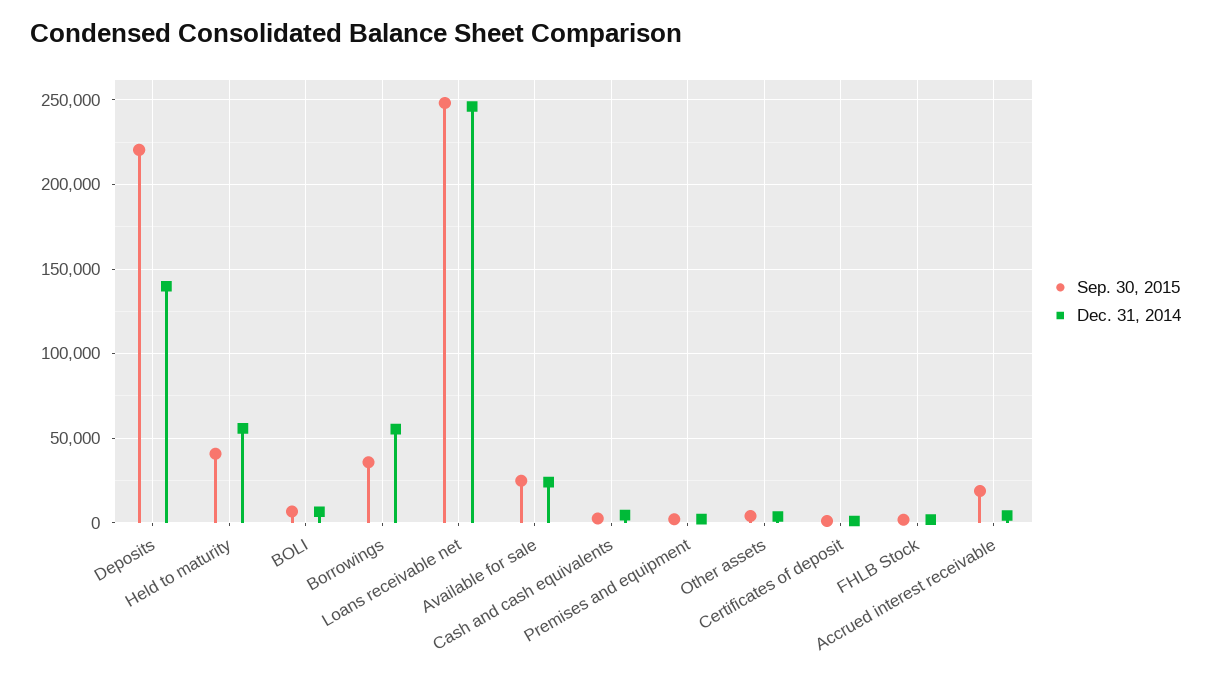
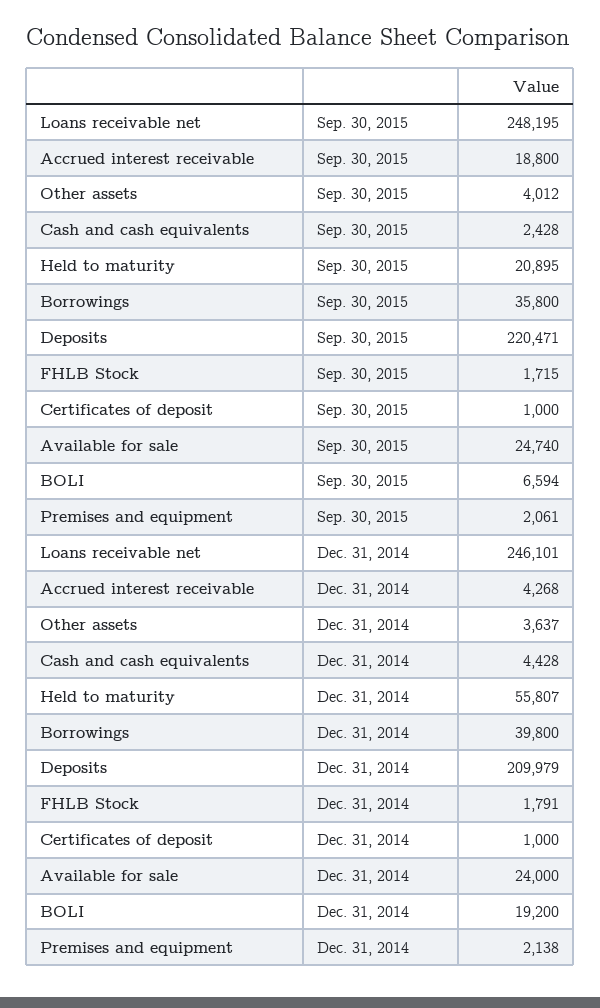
Dec. 31, 2014, Deposits: 140000 -> 209979
Sep. 30, 2015, Held to maturity: 40000 -> 20895
Dec. 31, 2014, BOLI: 5000 -> 19200
Dec. 31, 2014, Borrowings: 55000 -> 39800

